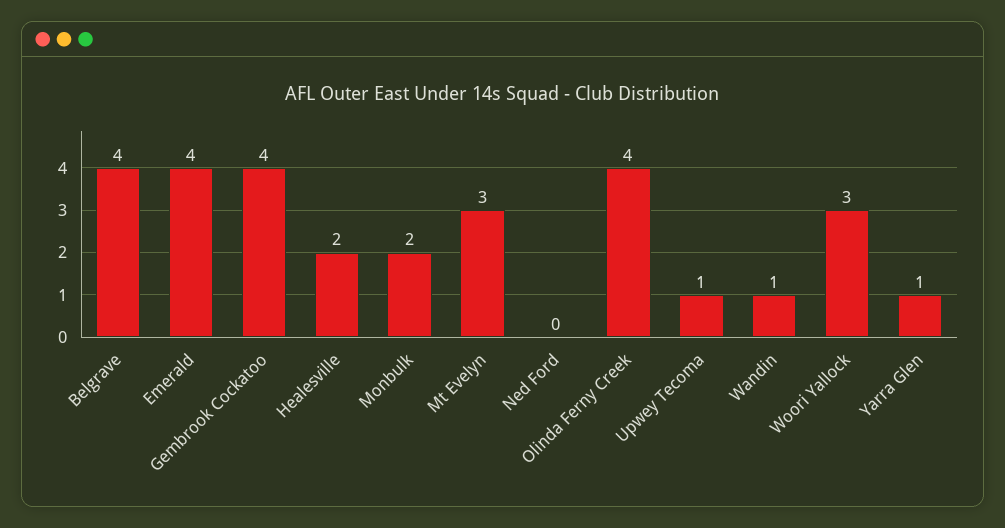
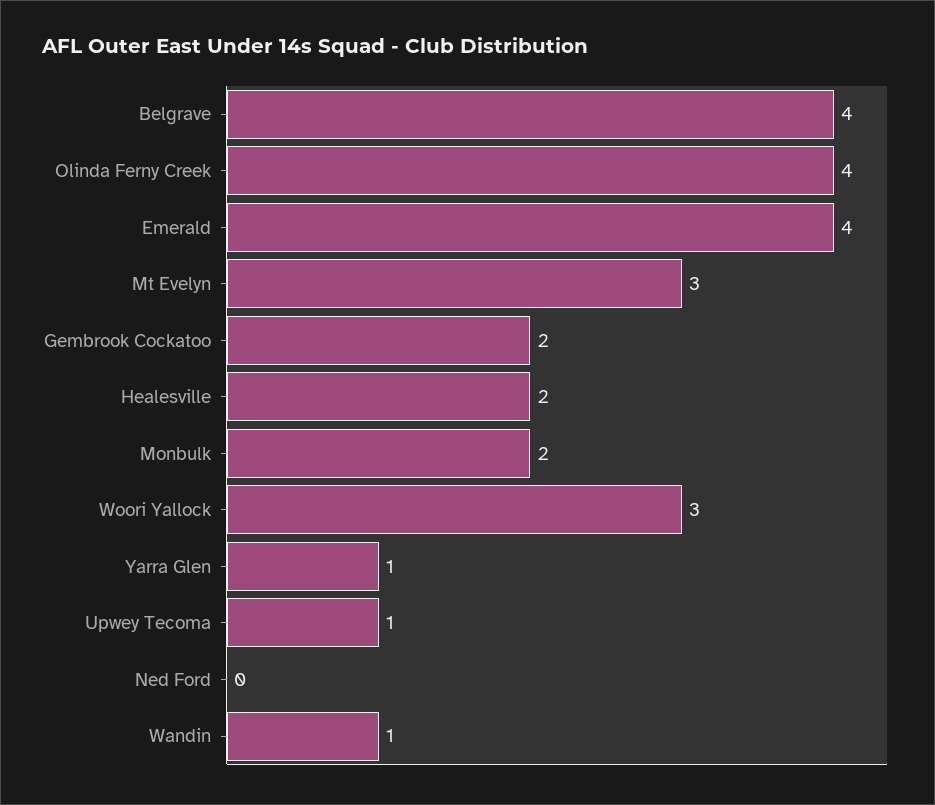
Gembrook Cockatoo: 4 -> 2

